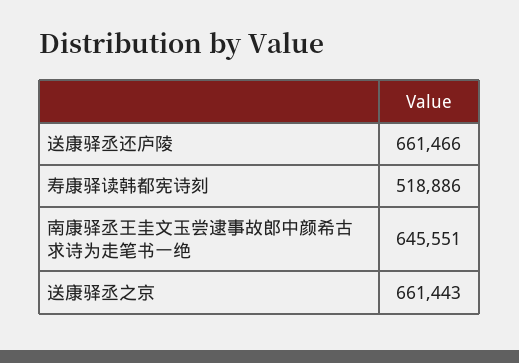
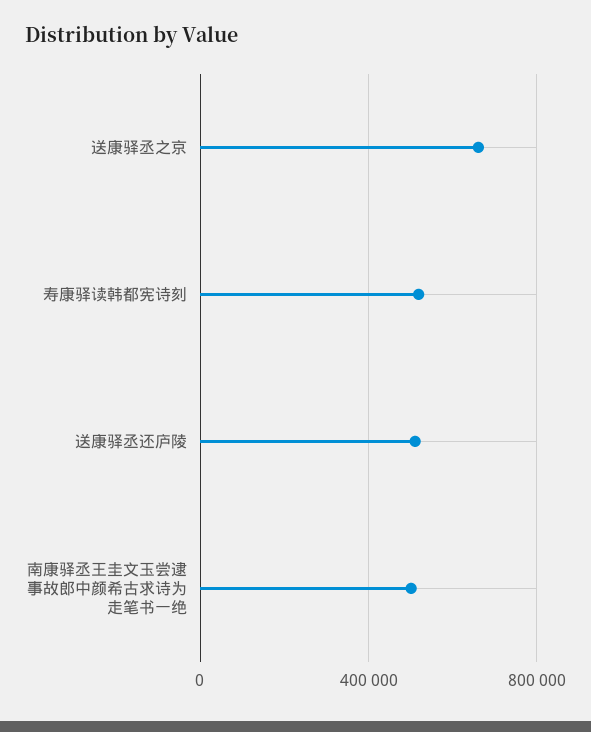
送康驿丞还庐陵: 661466 -> 500000
南康驿丞王圭文玉尝逮事故郎中颜希古求诗为走笔书一绝: 645551 -> 500000

